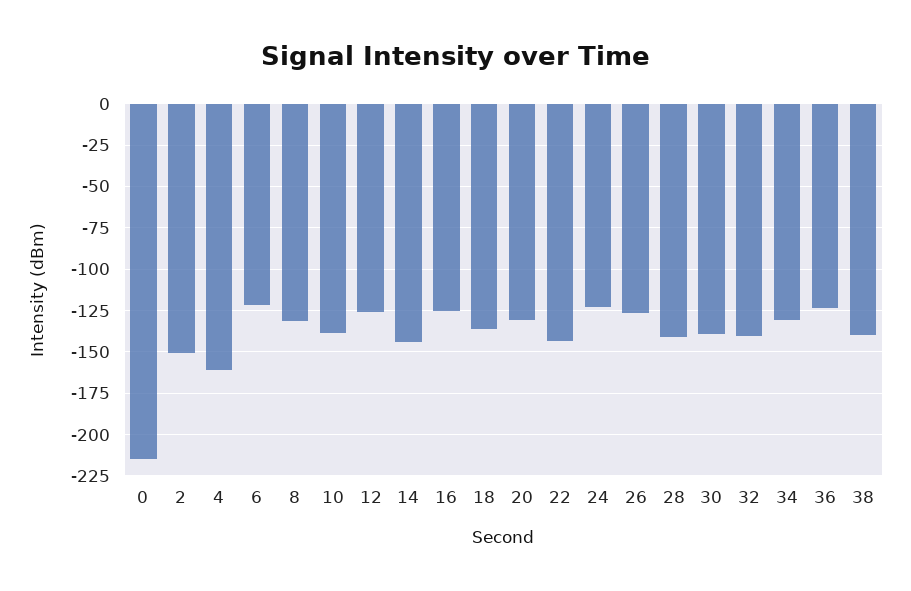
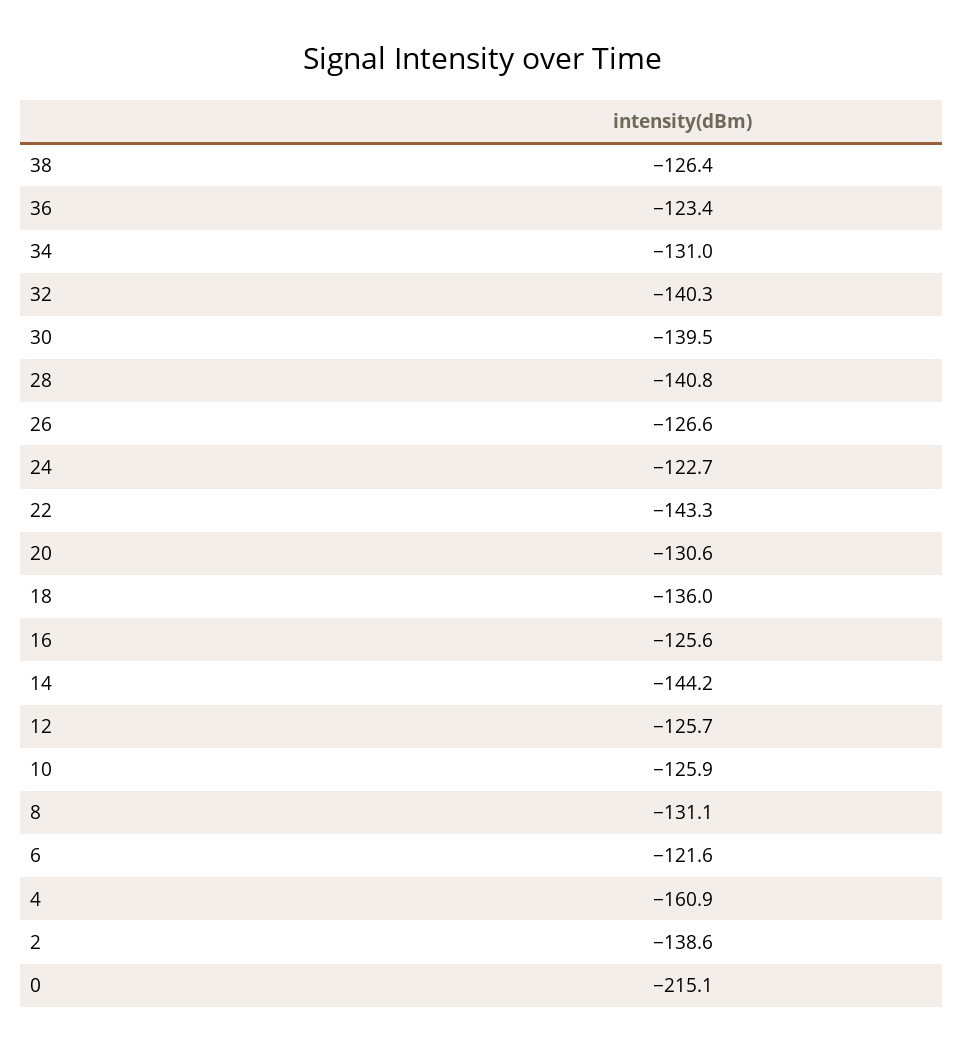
2: -150 -> -138.6
10: -140 -> -125.9
38: -140 -> -126.4

